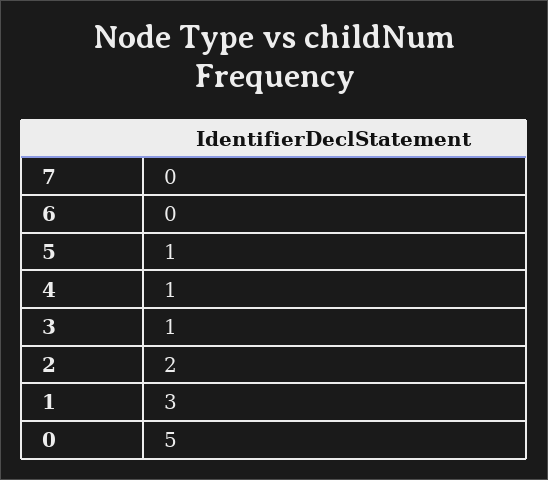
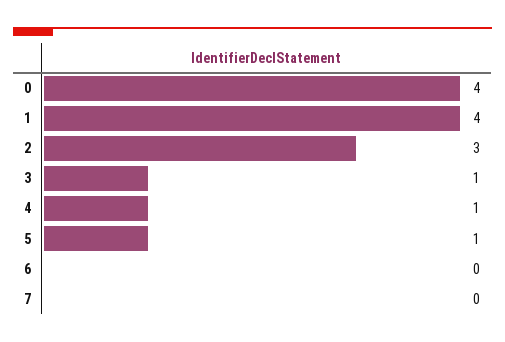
2: 2 -> 3
1: 3 -> 4
0: 5 -> 4

